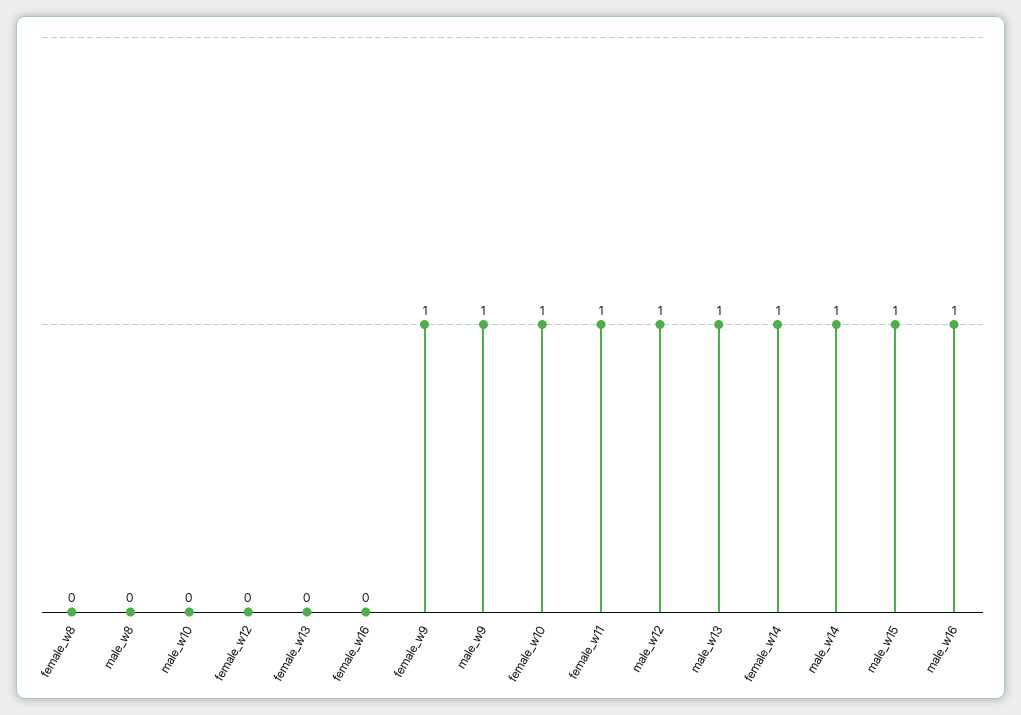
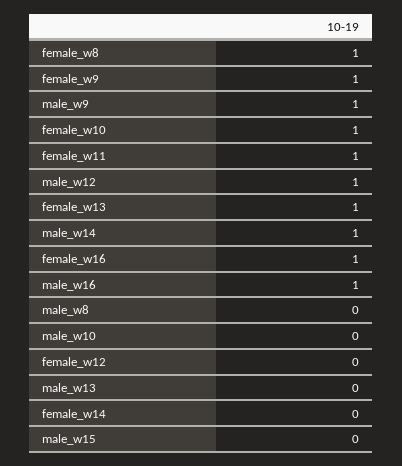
female_w8: 0 -> 1
female_w13: 0 -> 1
female_w16: 0 -> 1
male_w13: 1 -> 0
female_w14: 1 -> 0
male_w15: 1 -> 0

